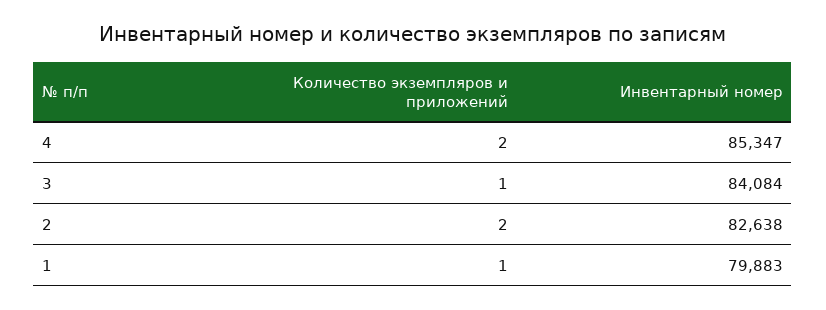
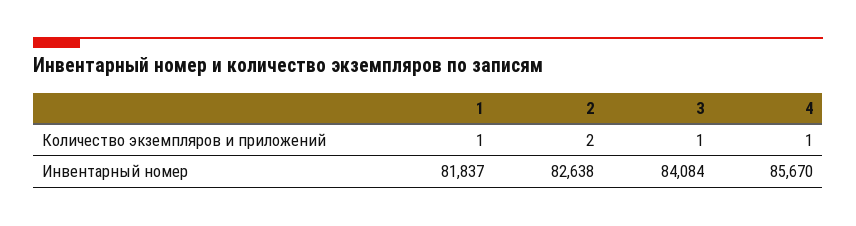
Количество экземпляров и приложений, 4: 2 -> 1
Инвентарный номер, 4: 85347 -> 85670
Инвентарный номер, 1: 79883 -> 81837

